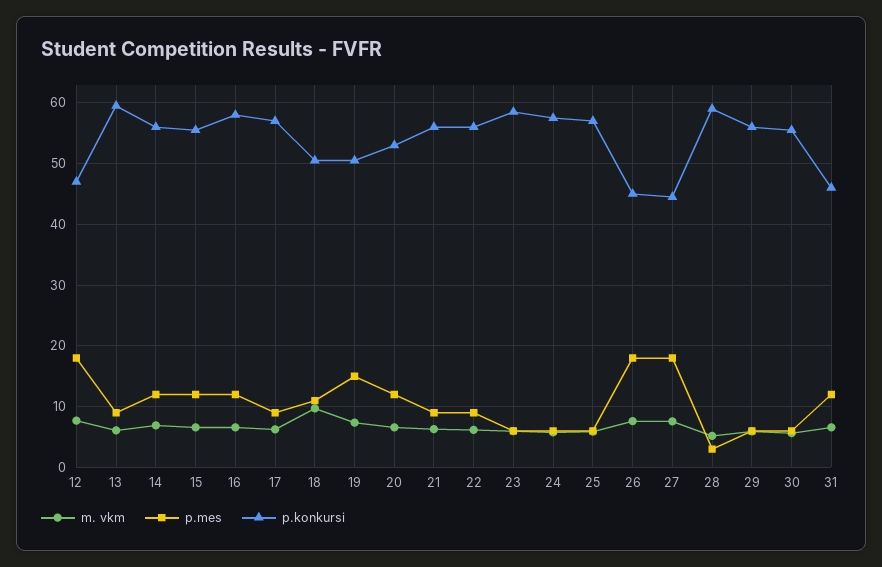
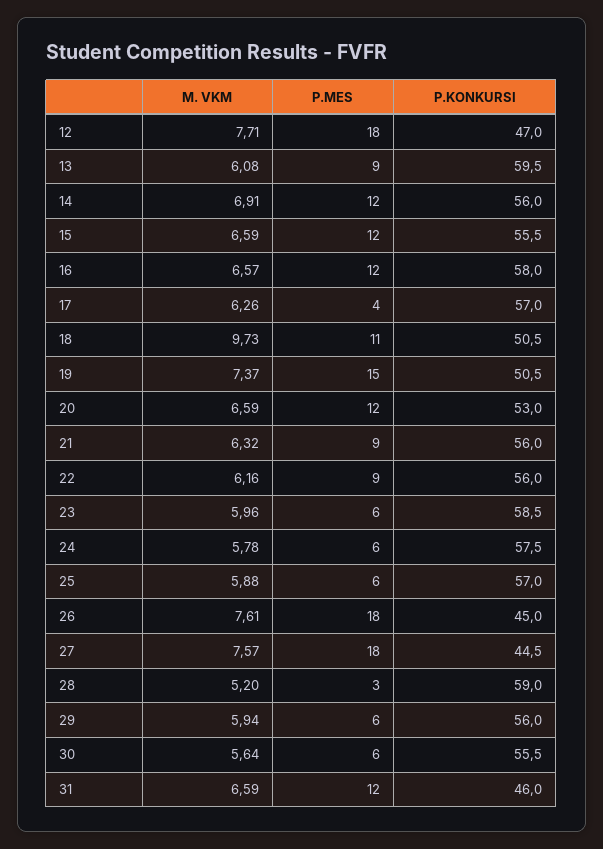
p.mes, 17: 9 -> 4

